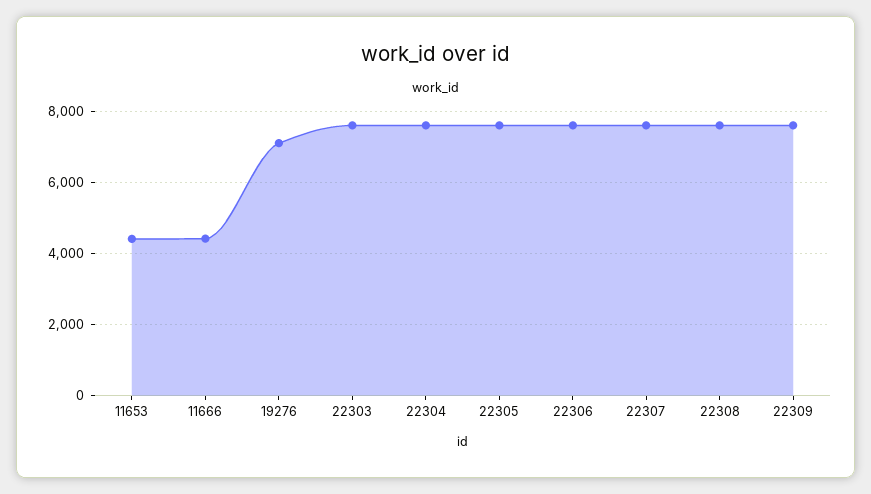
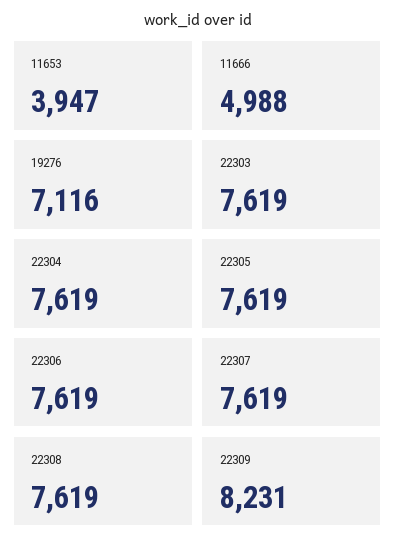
11653: 4400 -> 3947
11666: 4400 -> 4988
22309: 7600 -> 8231

